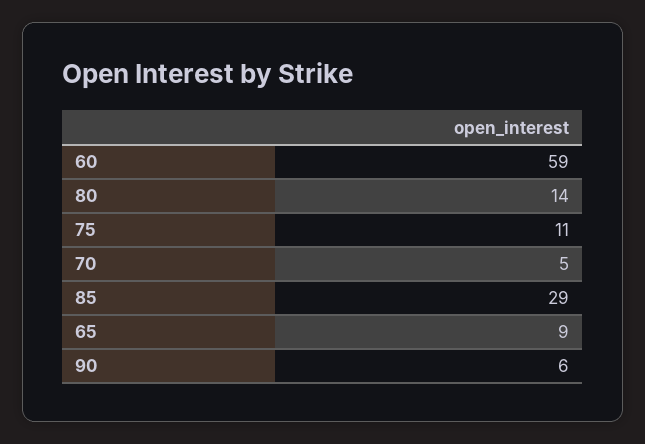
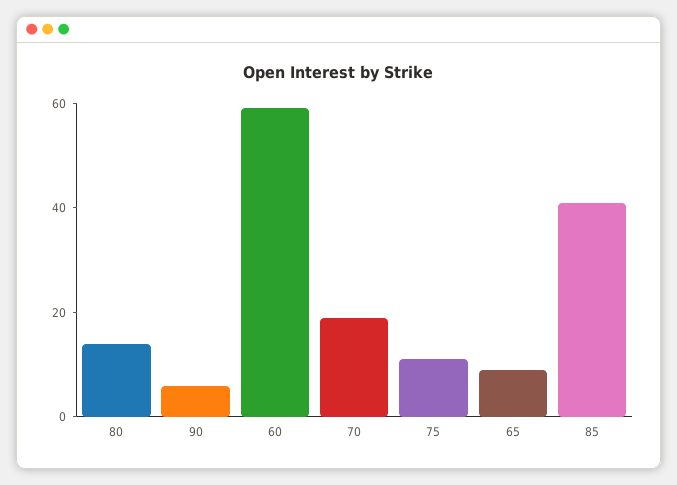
70: 5 -> 20
85: 29 -> 40

